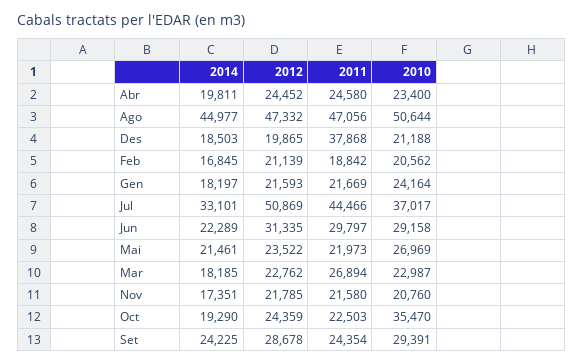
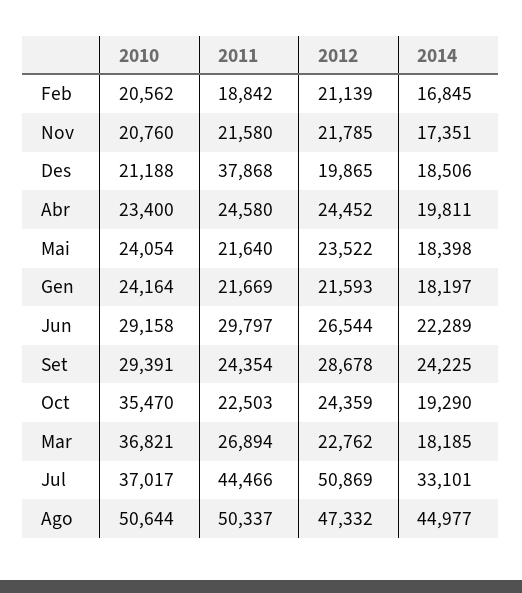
2011, Ago: 47056 -> 50337
2014, Des: 18503 -> 18506
2012, Jun: 31335 -> 26544
2014, Mai: 21461 -> 18398
2011, Mai: 21973 -> 21640
2010, Mai: 26969 -> 24054
2010, Mar: 22987 -> 36821

